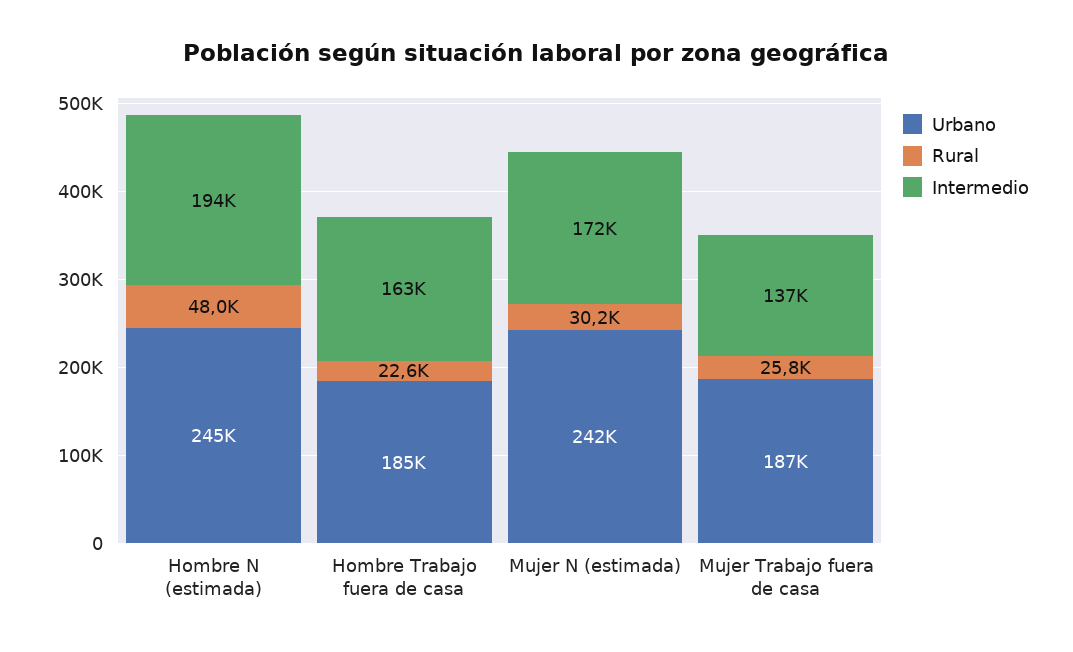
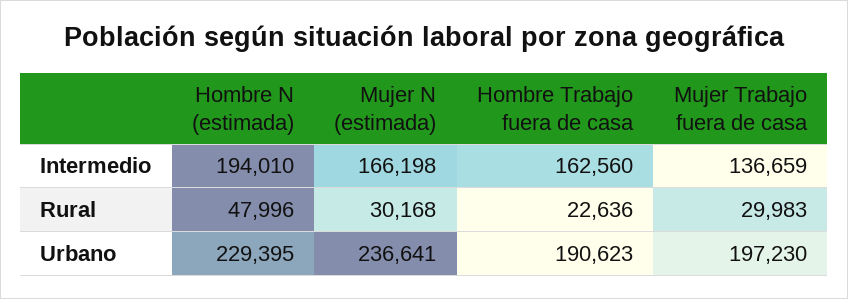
Urbano, Hombre N (estimada): 245000 -> 229395
Urbano, Hombre Trabajo fuera de casa: 185000 -> 190623
Urbano, Mujer N (estimada): 242000 -> 236641
Intermedio, Mujer N (estimada): 172000 -> 166198
Urbano, Mujer Trabajo fuera de casa: 187000 -> 197230
Rural, Mujer Trabajo fuera de casa: 25800 -> 29983

